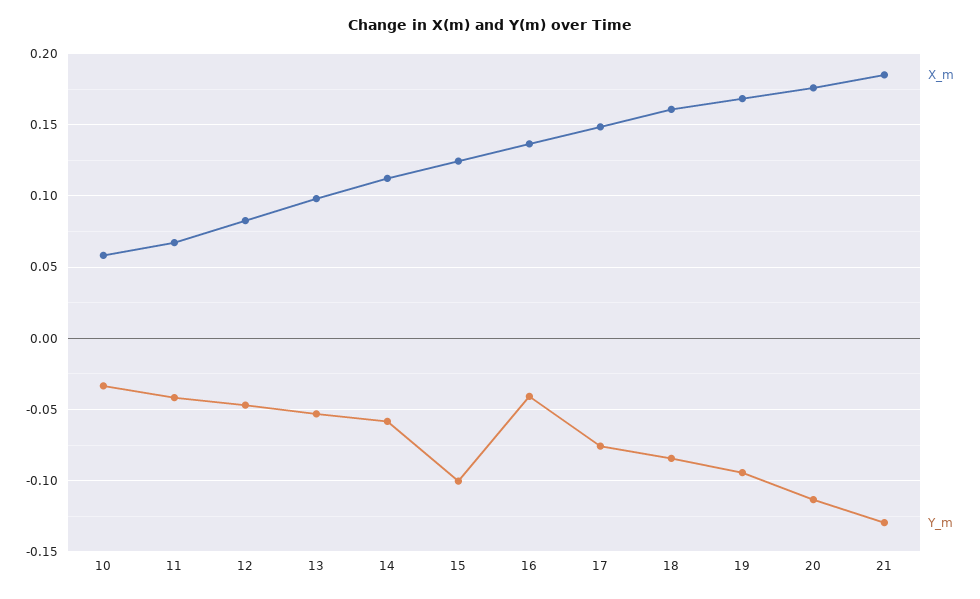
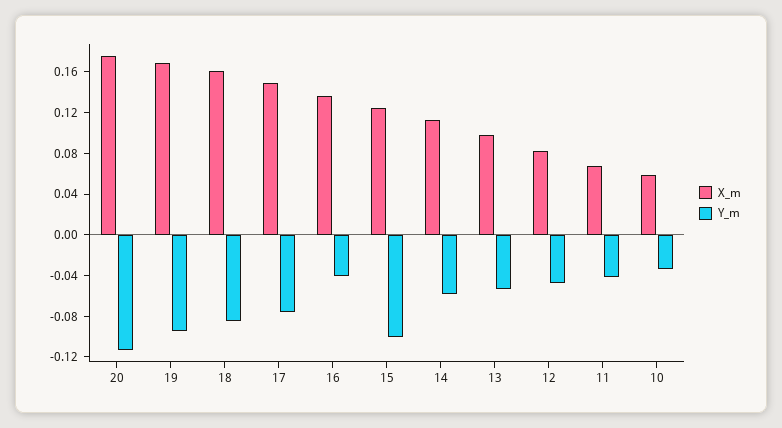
X_m, 21: 0.185 -> none
Y_m, 21: -0.13 -> none

